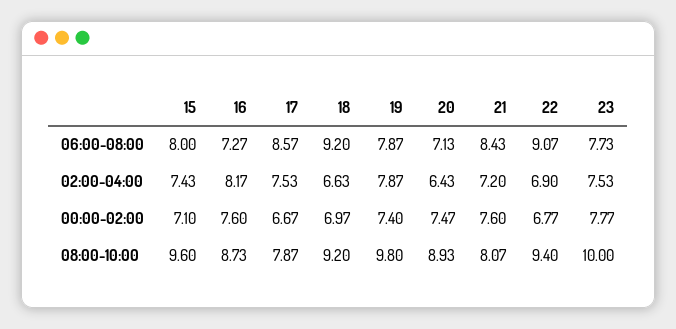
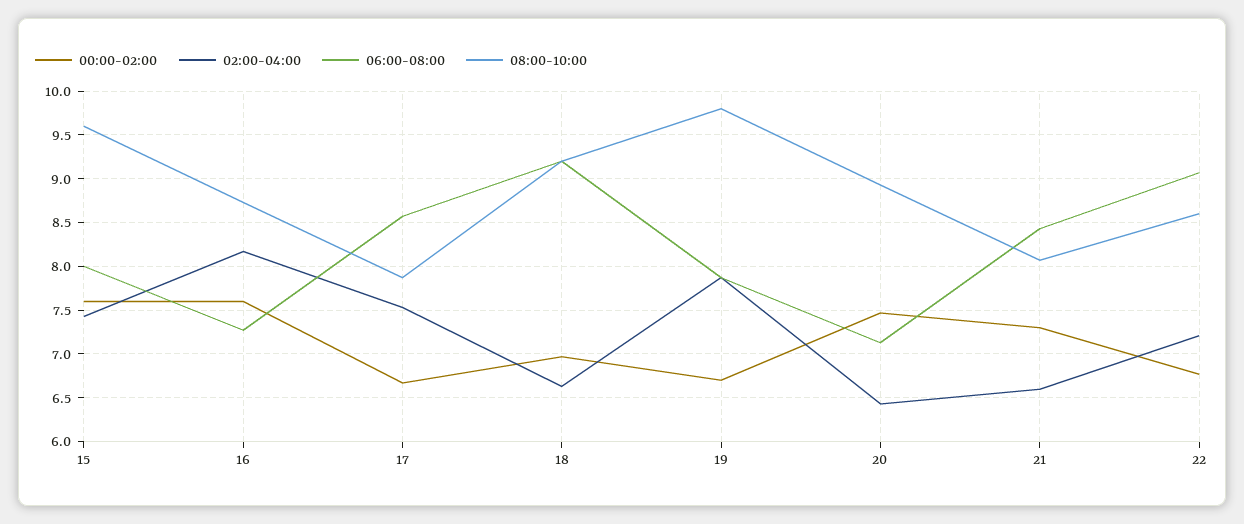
06:00-08:00, 23: 7.73 -> none
02:00-04:00, 21: 7.2 -> 6.6
02:00-04:00, 22: 6.9 -> 7.2
02:00-04:00, 23: 7.53 -> none
00:00-02:00, 15: 7.1 -> 7.6
00:00-02:00, 19: 7.4 -> 6.7
00:00-02:00, 21: 7.6 -> 7.3
00:00-02:00, 23: 7.77 -> none
08:00-10:00, 22: 9.4 -> 8.6
08:00-10:00, 23: 10 -> none

